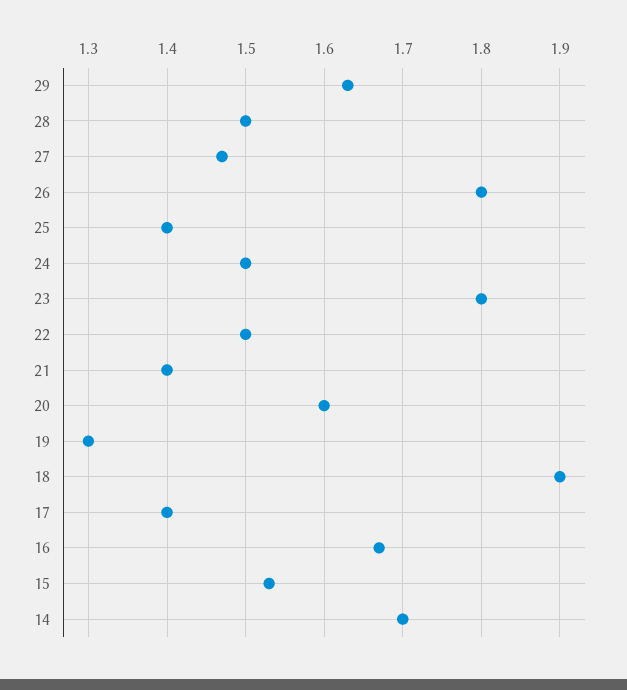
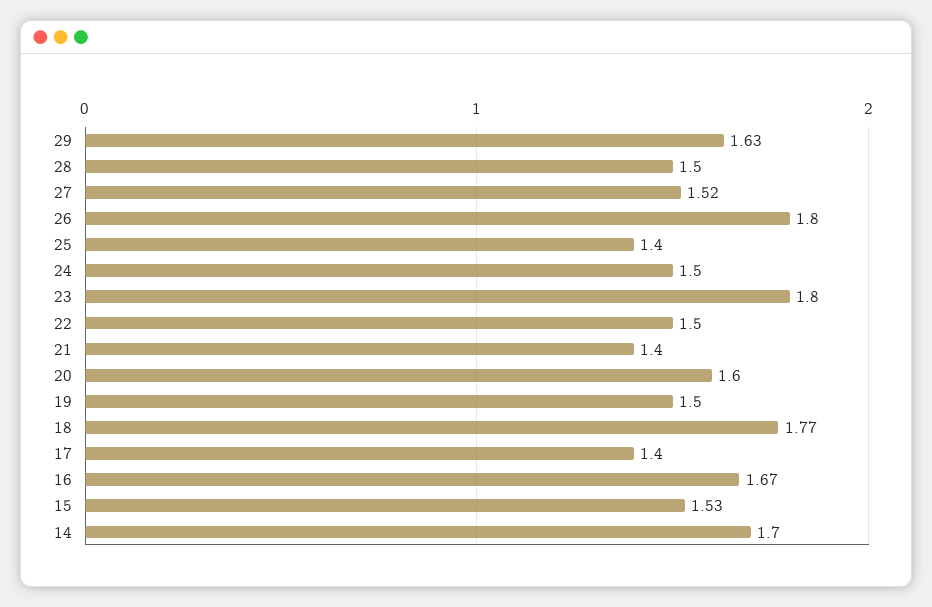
27: 1.47 -> 1.52
19: 1.3 -> 1.5
18: 1.9 -> 1.77

